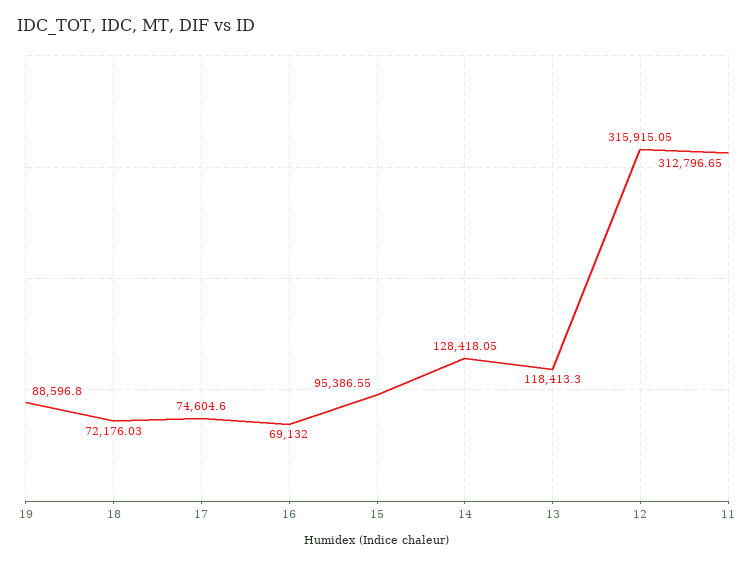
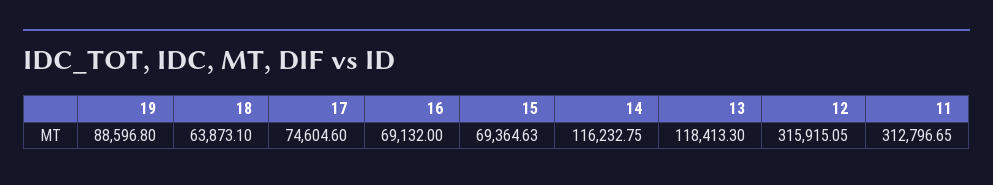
18: 72176.03 -> 63873.1
15: 95386.55 -> 69364.63
14: 128418.05 -> 116232.75

